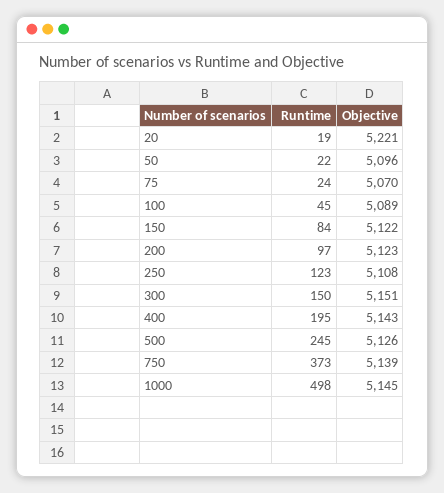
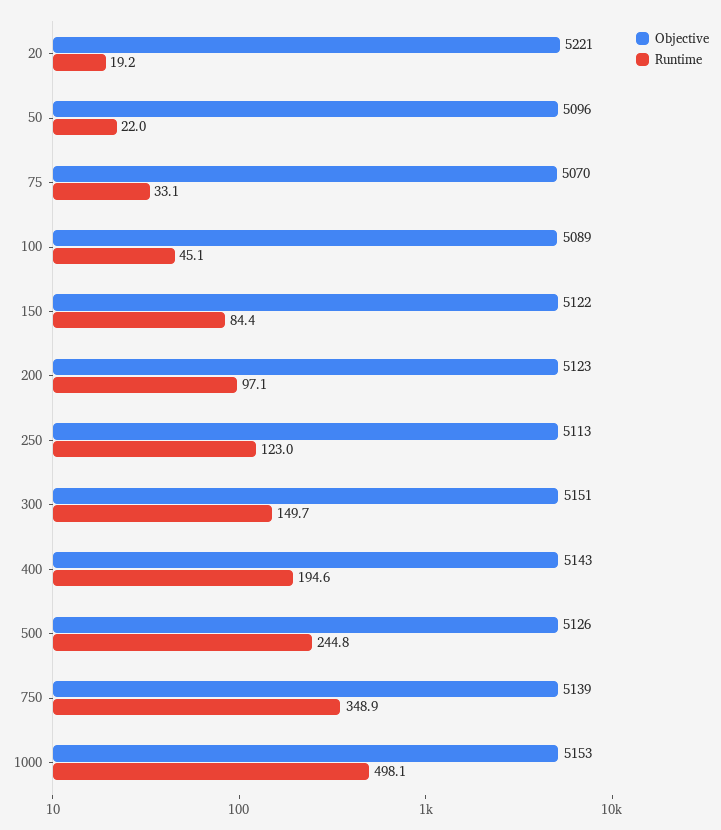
Runtime, 75: 24 -> 33.1
Objective, 250: 5108 -> 5113
Runtime, 750: 373 -> 348.9
Objective, 1000: 5145 -> 5153

